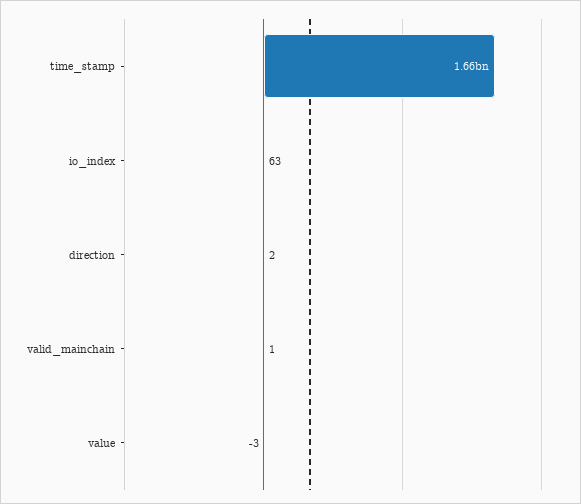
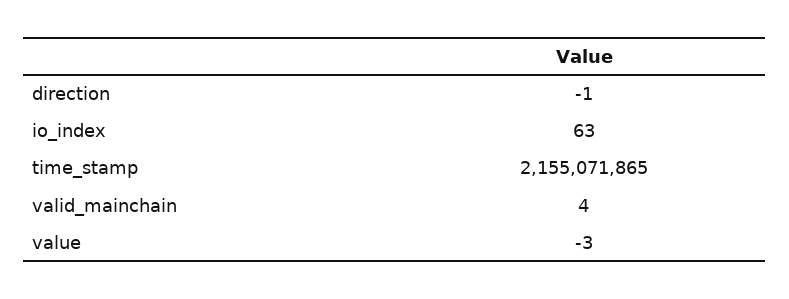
time_stamp: 1660000000 -> 2155071865
direction: 2 -> -1
valid_mainchain: 1 -> 4

